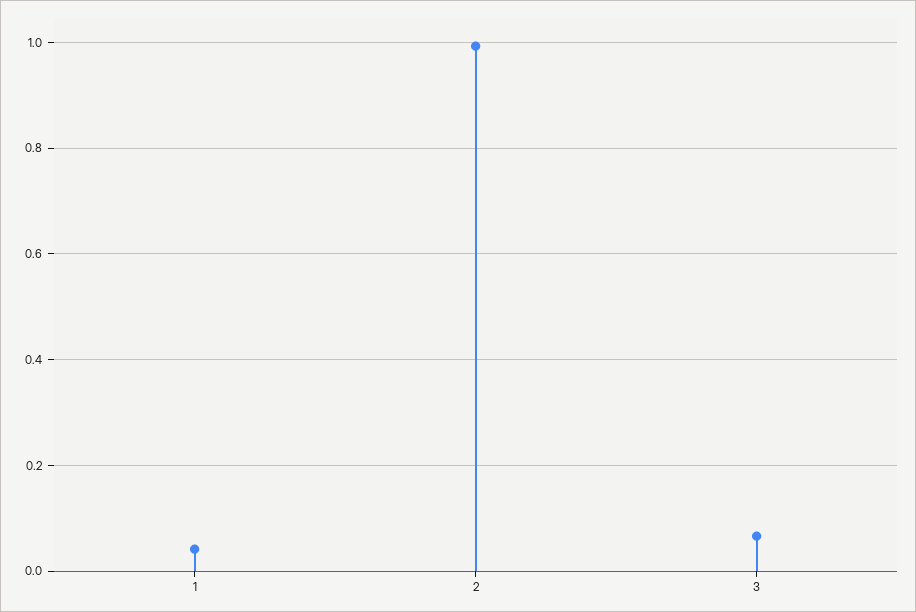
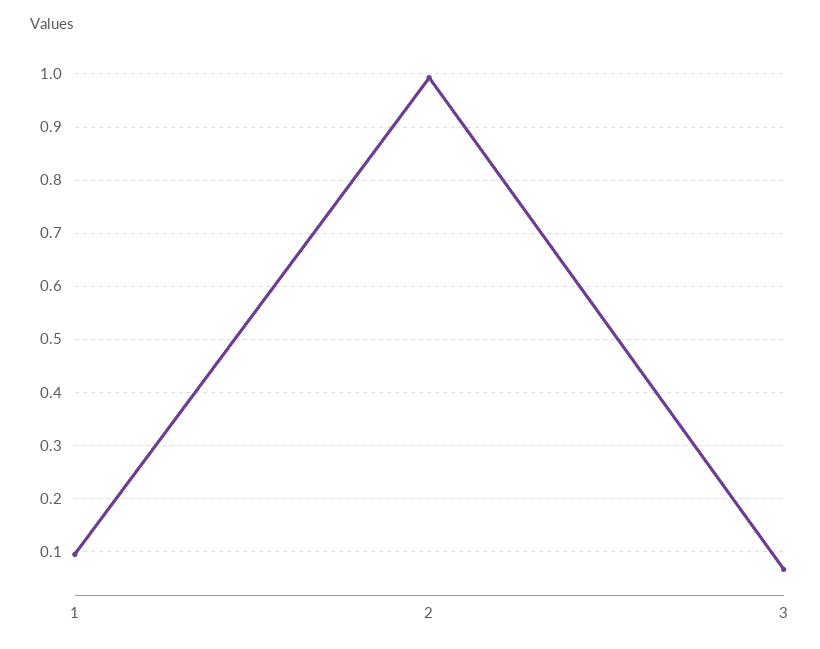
1: 0.04 -> 0.1

